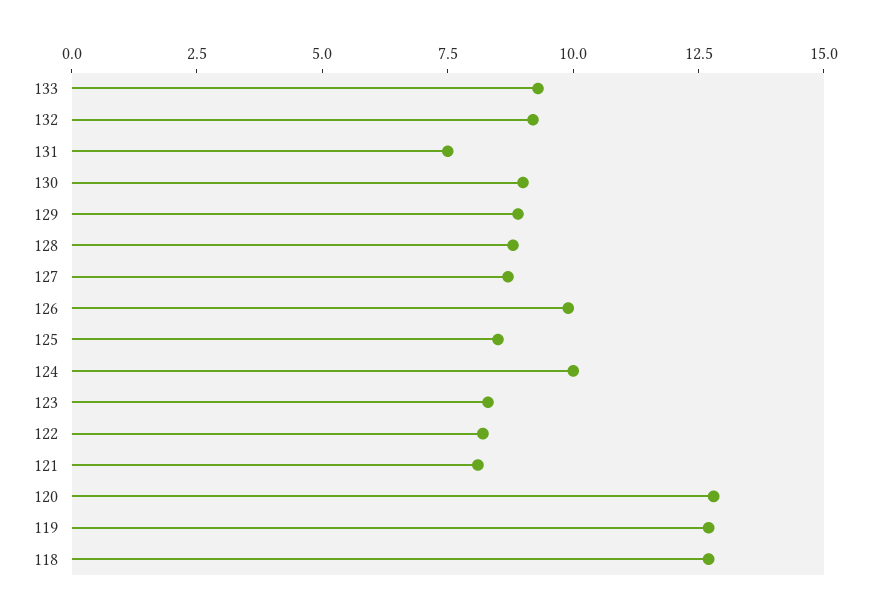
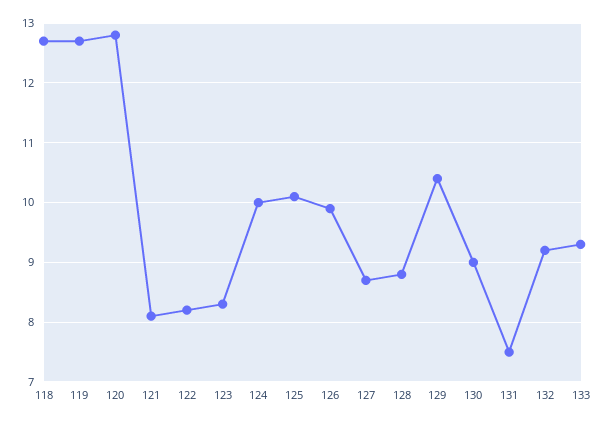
129: 9 -> 10.5
125: 8.5 -> 10

